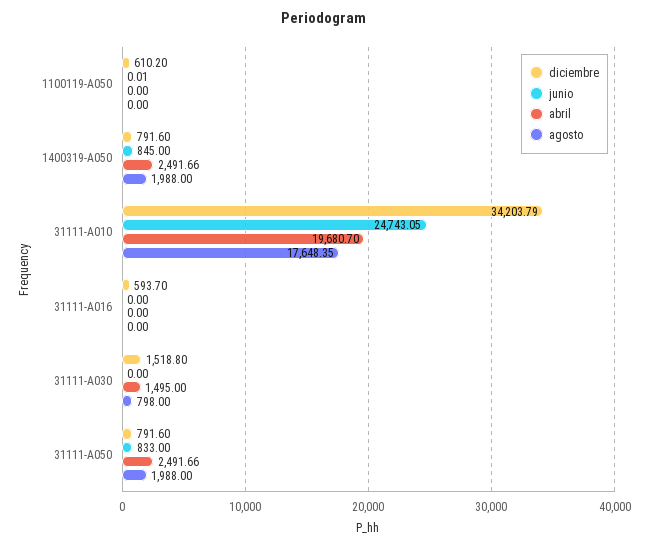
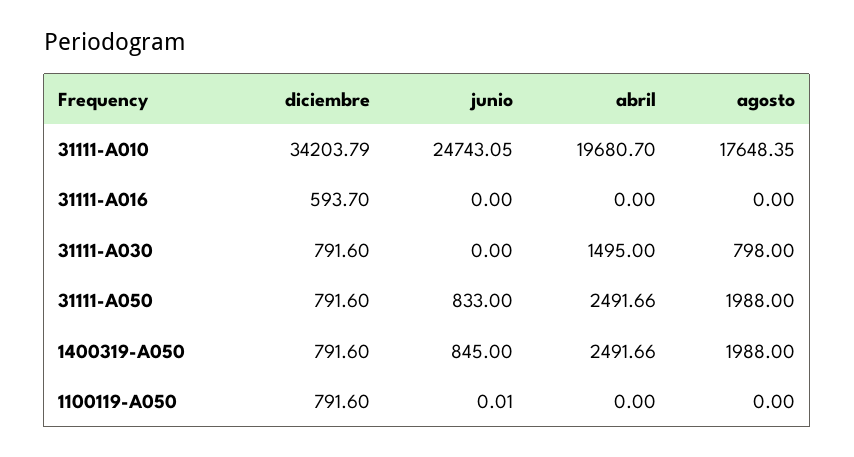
diciembre, 1100119-A050: 610.2 -> 791.6
diciembre, 31111-A030: 1518.8 -> 791.6

